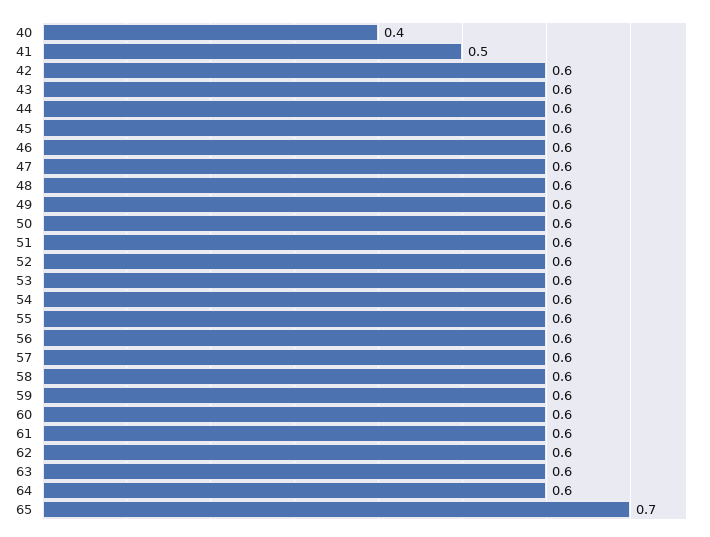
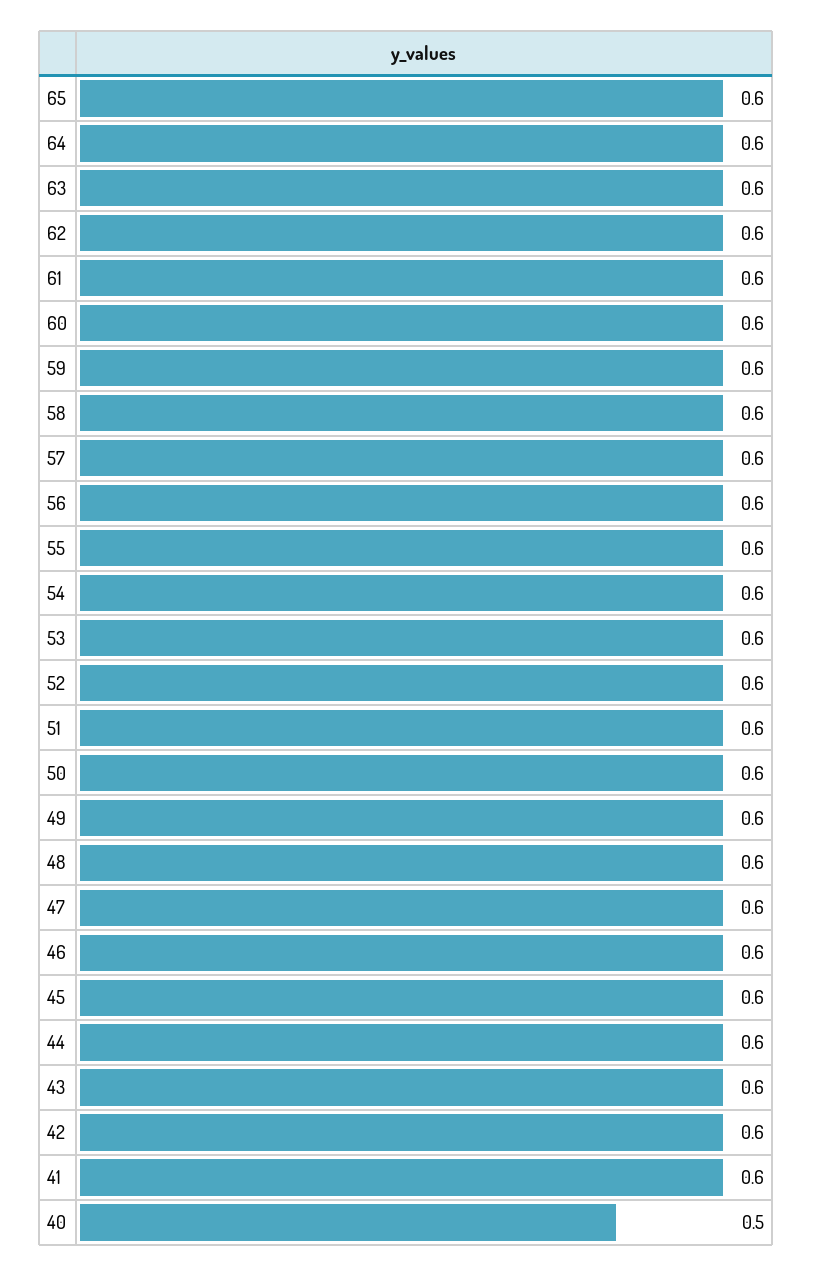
40: 0.4 -> 0.5
41: 0.5 -> 0.6
65: 0.7 -> 0.6

